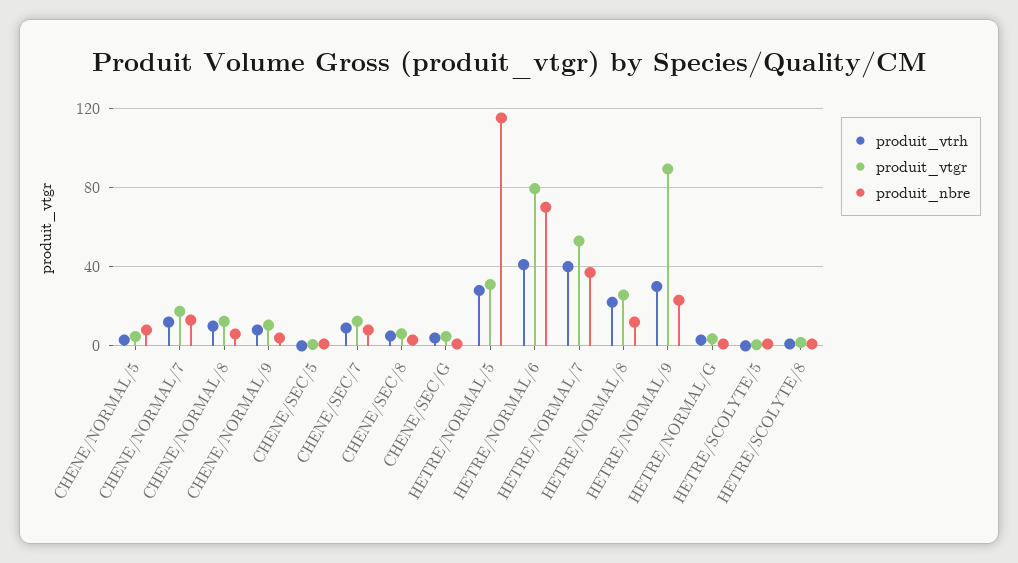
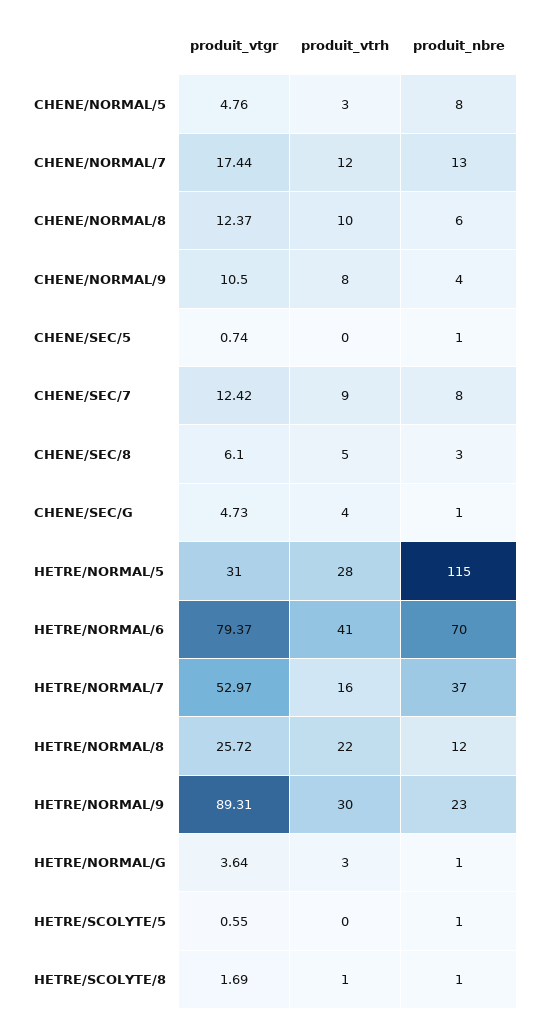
produit_vtrh, HETRE/NORMAL/7: 40 -> 16

